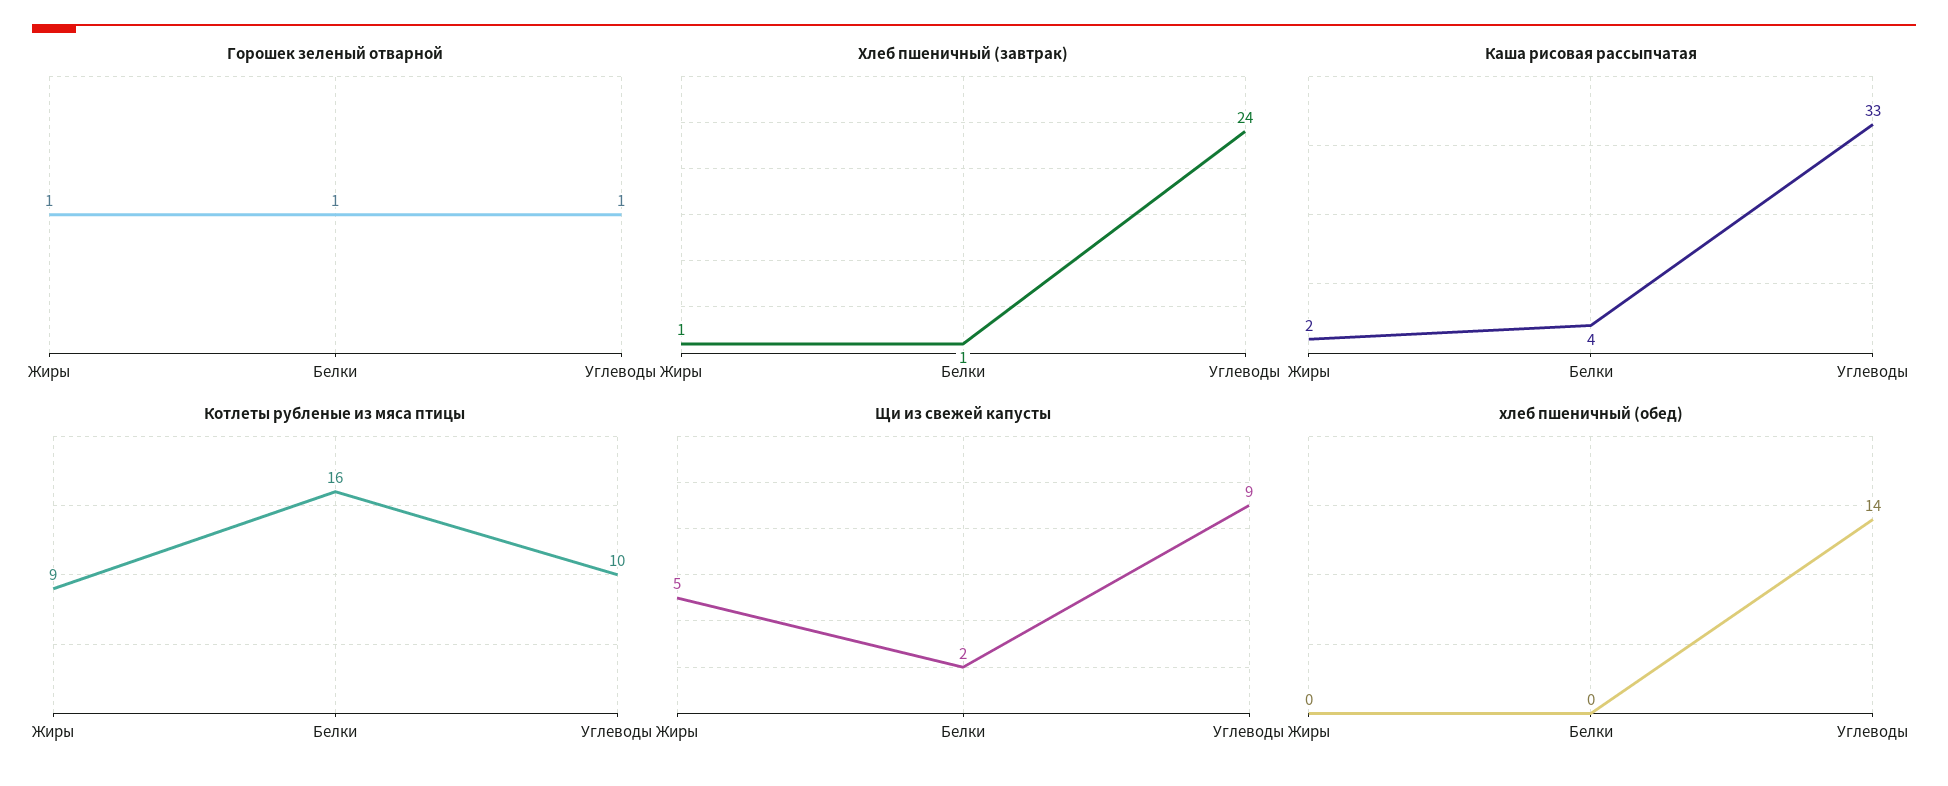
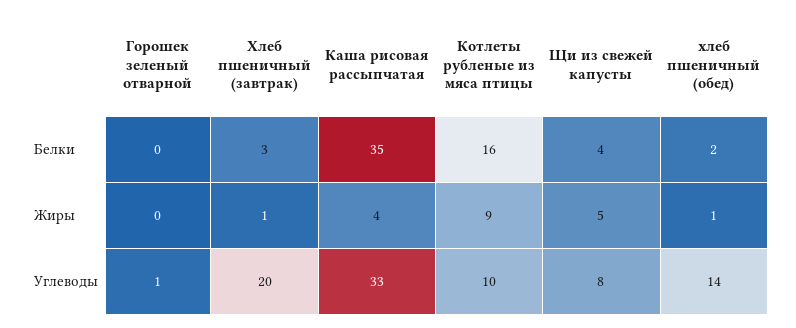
Горошек зеленый отварной, Жиры: 1 -> 0
Горошек зеленый отварной, Белки: 1 -> 0
Хлеб пшеничный (завтрак), Белки: 1 -> 3
Хлеб пшеничный (завтрак), Углеводы: 24 -> 20
Каша рисовая рассыпчатая, Жиры: 2 -> 4
Каша рисовая рассыпчатая, Белки: 4 -> 35
Щи из свежей капусты, Белки: 2 -> 4
Щи из свежей капусты, Углеводы: 9 -> 8
хлеб пшеничный (обед), Жиры: 0 -> 1
хлеб пшеничный (обед), Белки: 0 -> 2

